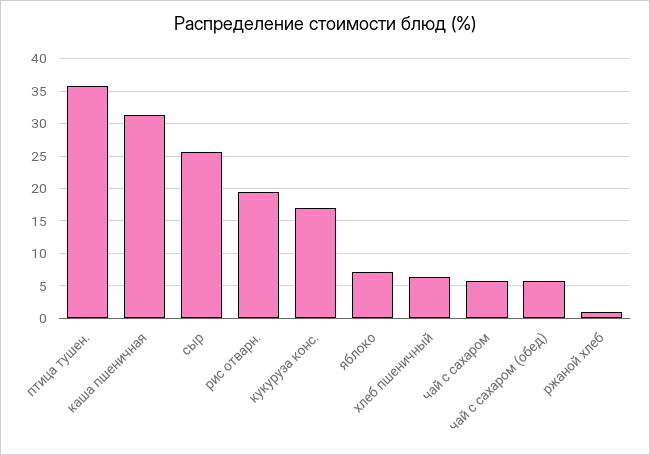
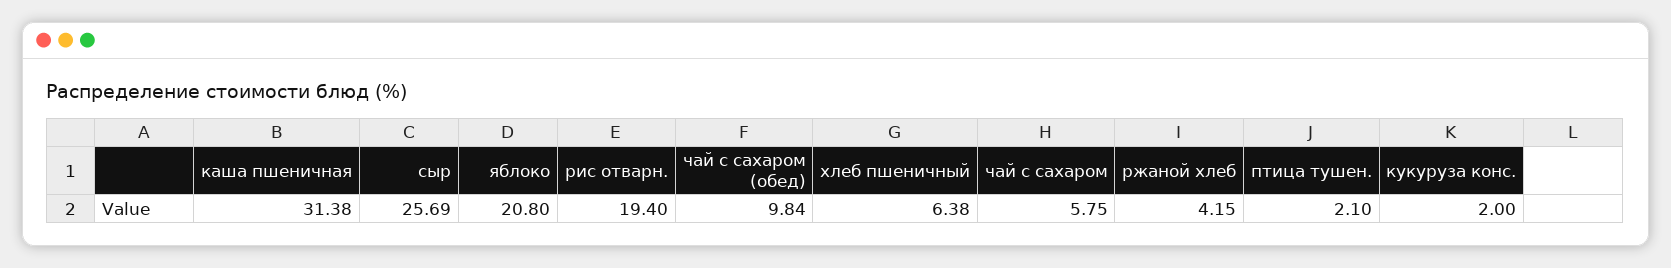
птица тушен.: 36 -> 2.1
кукуруза конс.: 17 -> 2
яблоко: 7 -> 20.8
чай с сахаром (обед): 6 -> 9.84
ржаной хлеб: 1 -> 4.15

